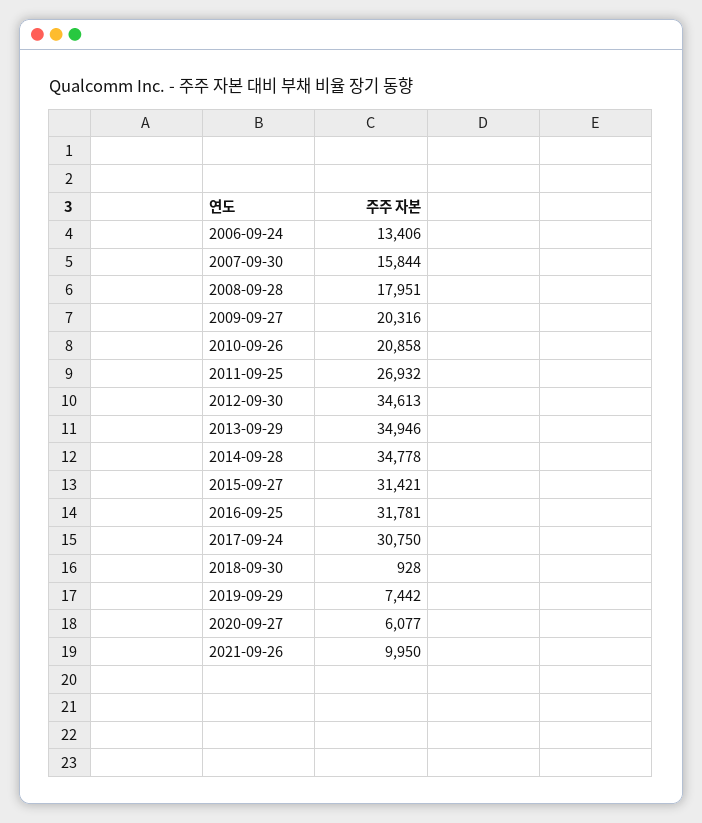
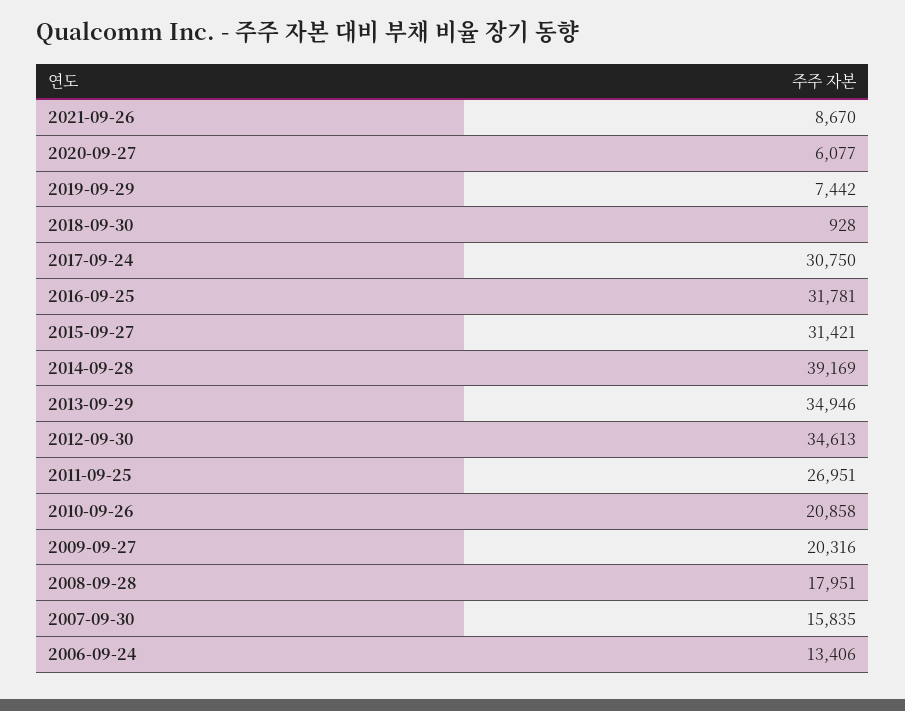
2007-09-30: 15844 -> 15835
2011-09-25: 26932 -> 26951
2014-09-28: 34778 -> 39169
2021-09-26: 9950 -> 8670

